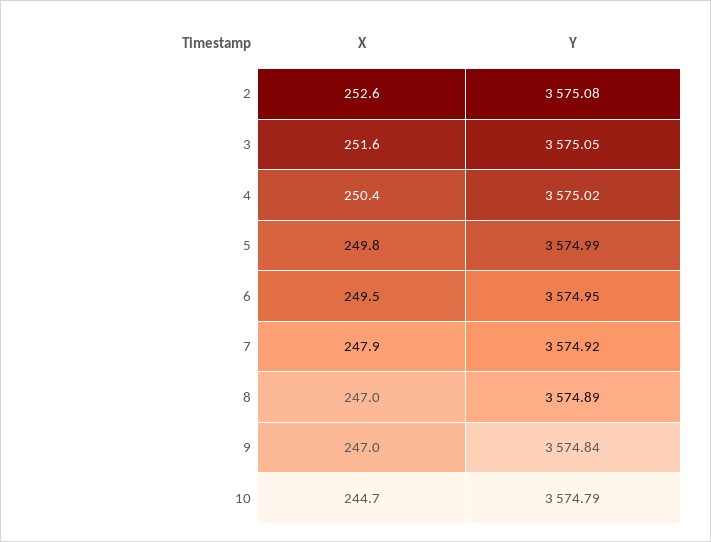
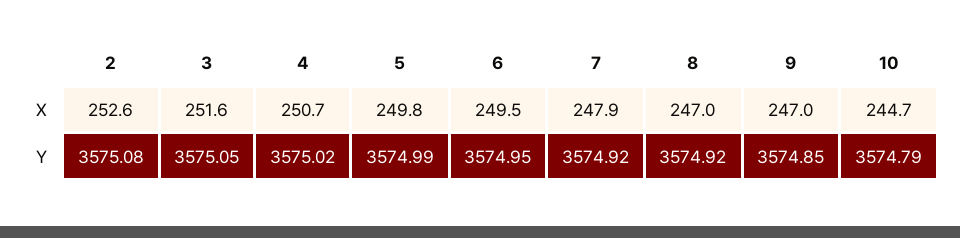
X, 4: 250.4 -> 250.7
Y, 8: 3574.89 -> 3574.92
Y, 9: 3574.84 -> 3574.85

